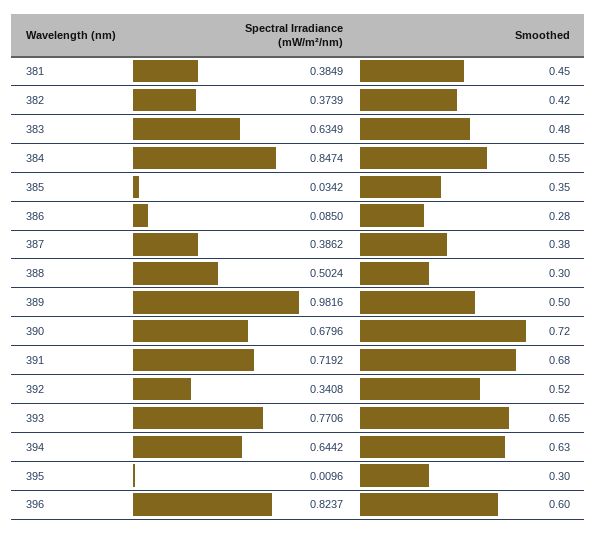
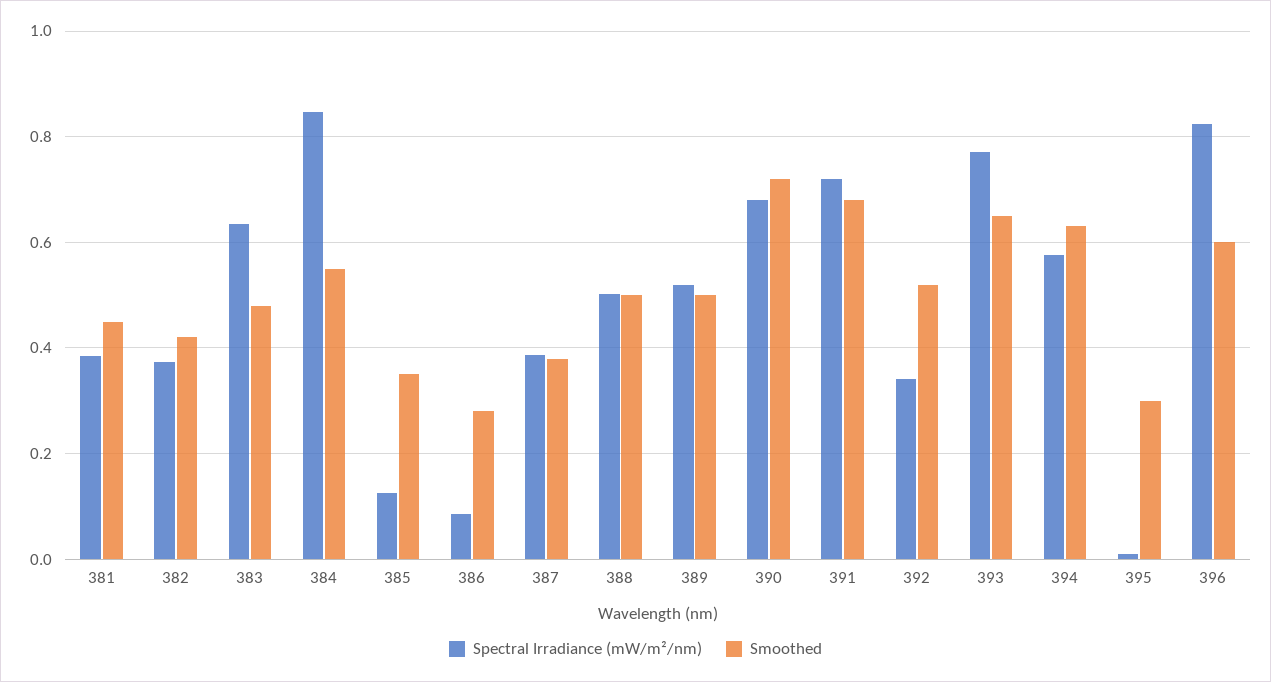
Spectral Irradiance (mW/m²/nm), 385: 0.0342 -> 0.12
Smoothed, 388: 0.3 -> 0.5
Spectral Irradiance (mW/m²/nm), 389: 0.9816 -> 0.52
Spectral Irradiance (mW/m²/nm), 394: 0.6442 -> 0.58

